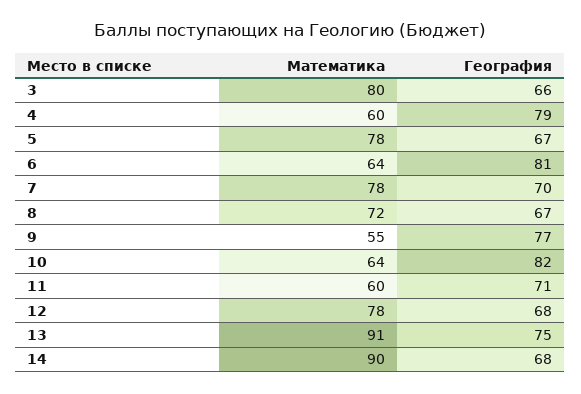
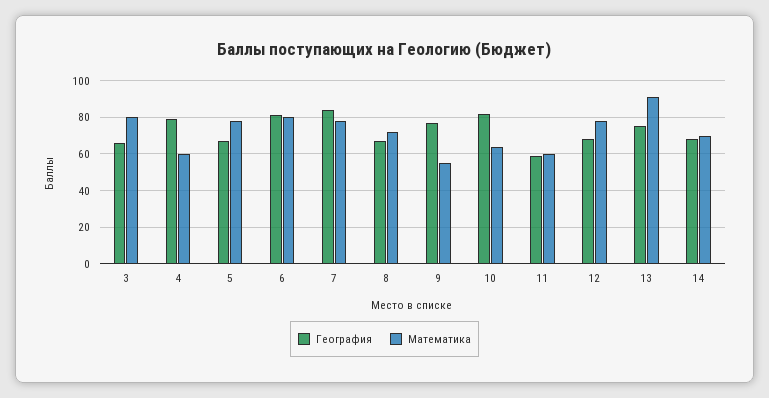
Математика, 6: 64 -> 80
География, 7: 70 -> 85
География, 11: 71 -> 60
Математика, 14: 90 -> 70

